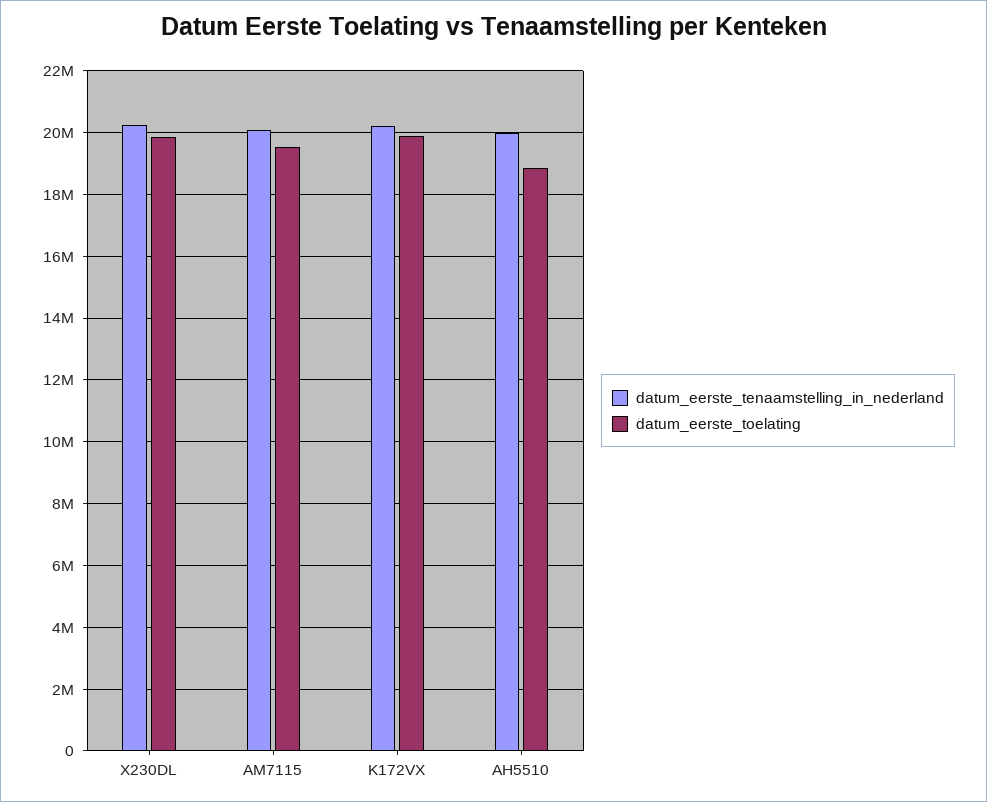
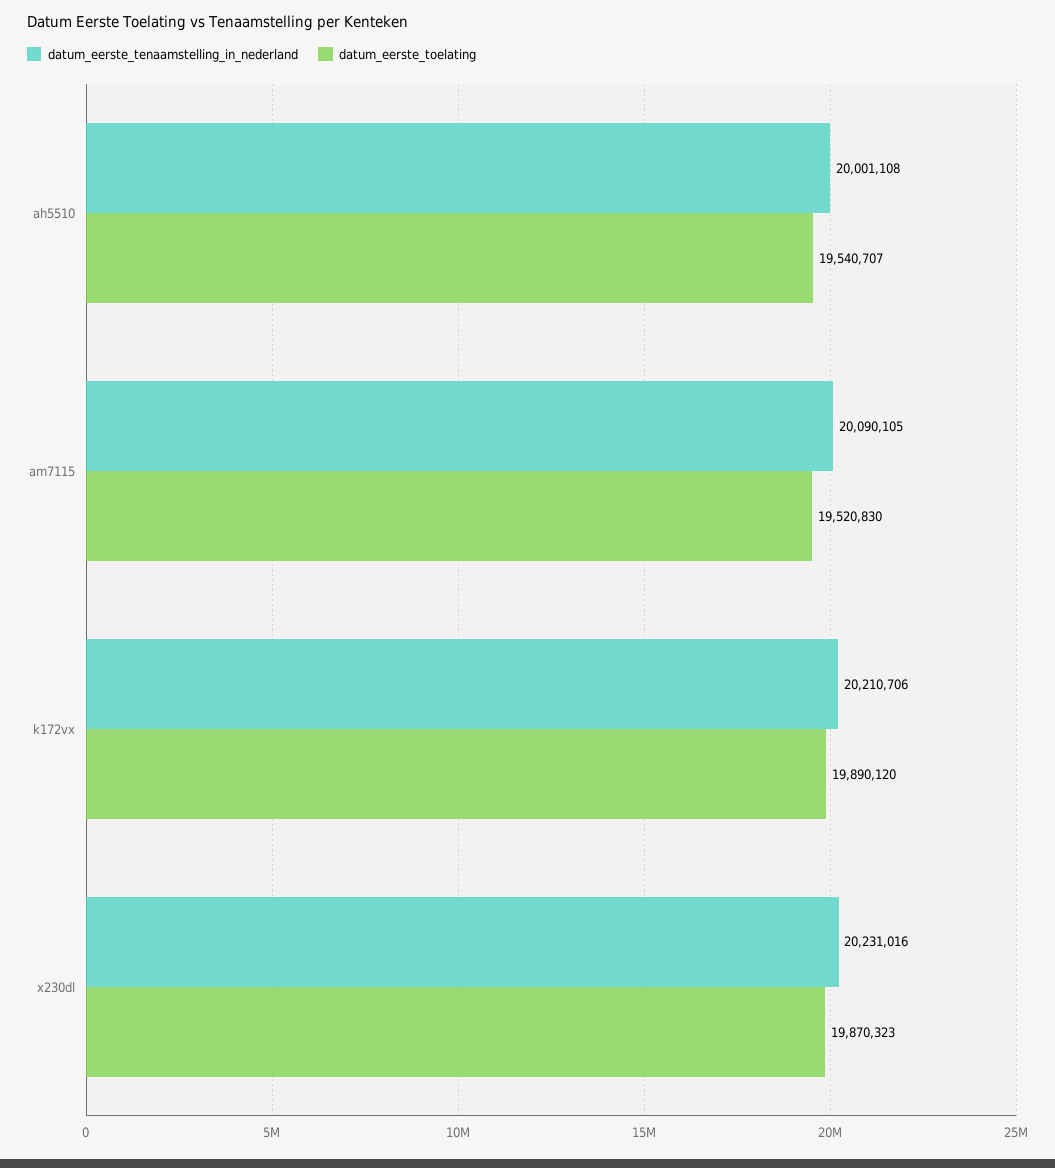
datum_eerste_toelating, AH5510: 18800000 -> 19540707

